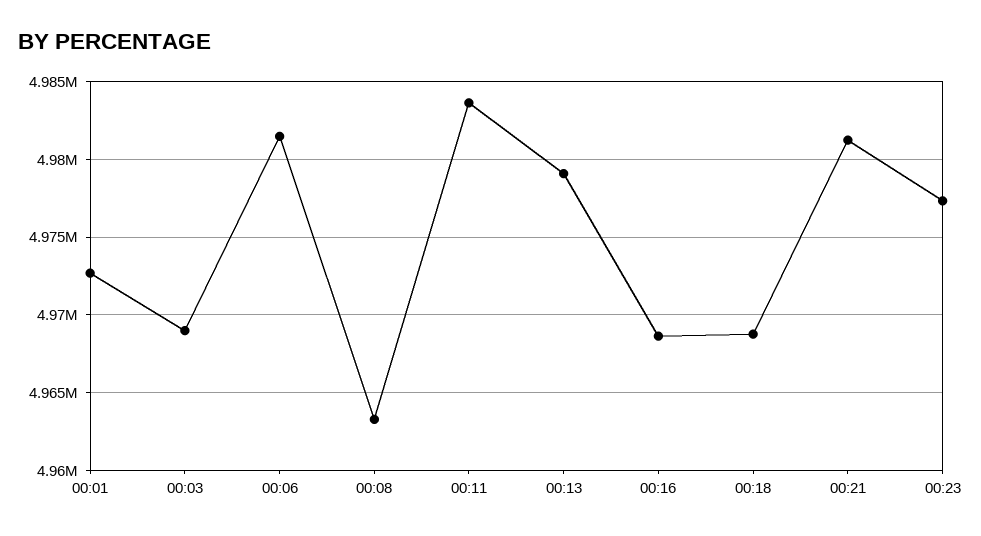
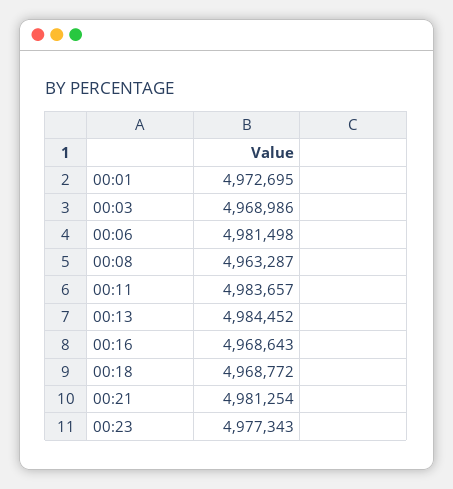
00:13: 4979000 -> 4984452

